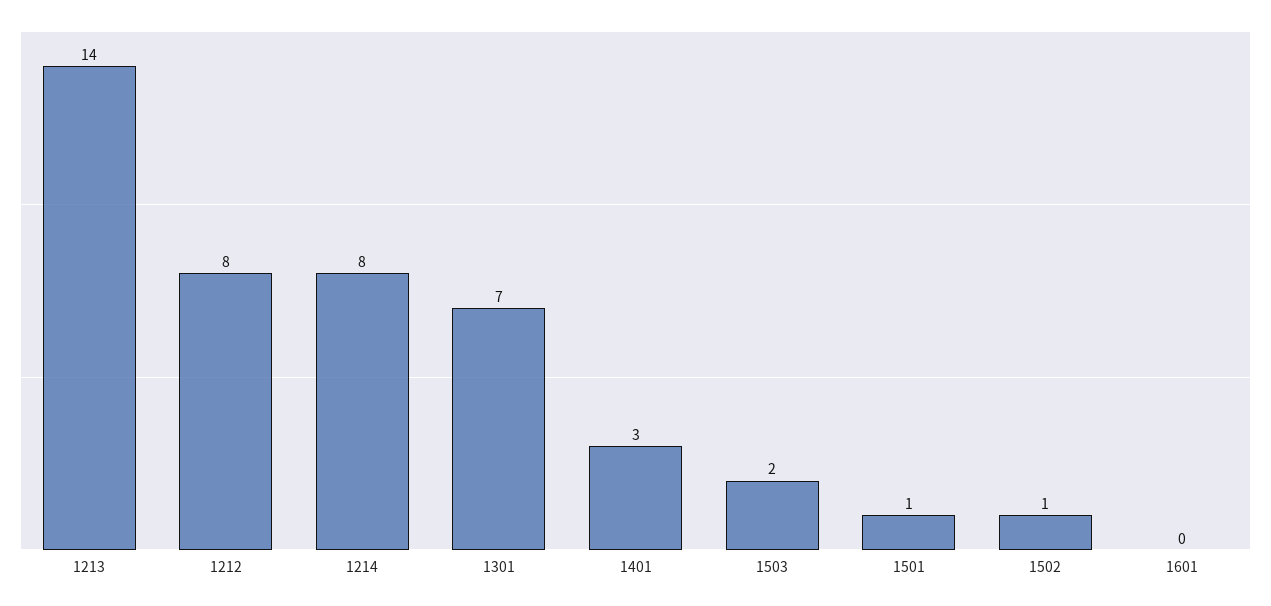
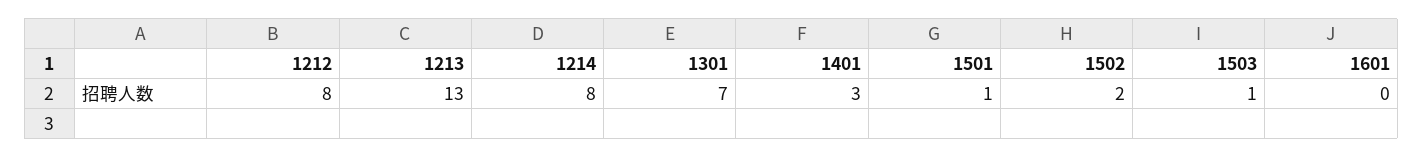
1213: 14 -> 13
1503: 2 -> 1
1502: 1 -> 2

